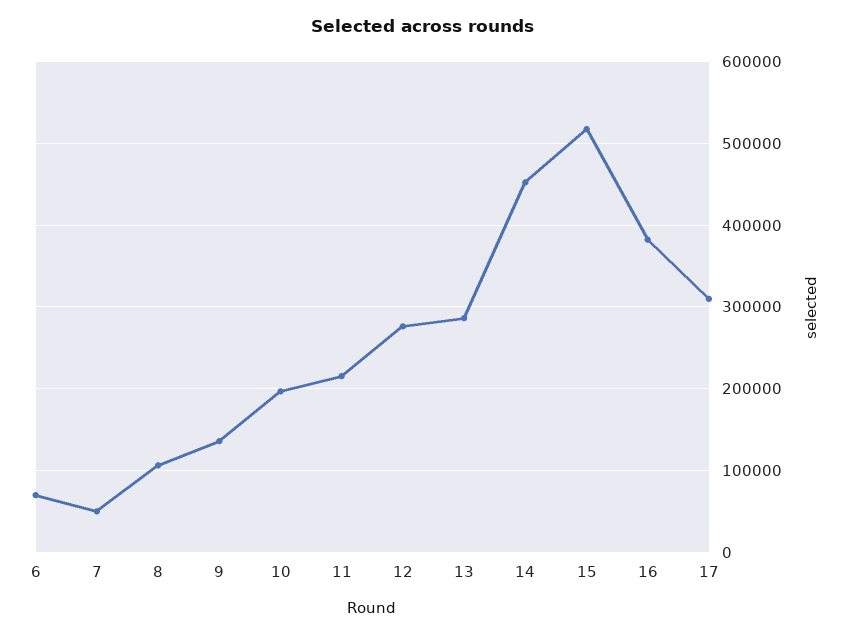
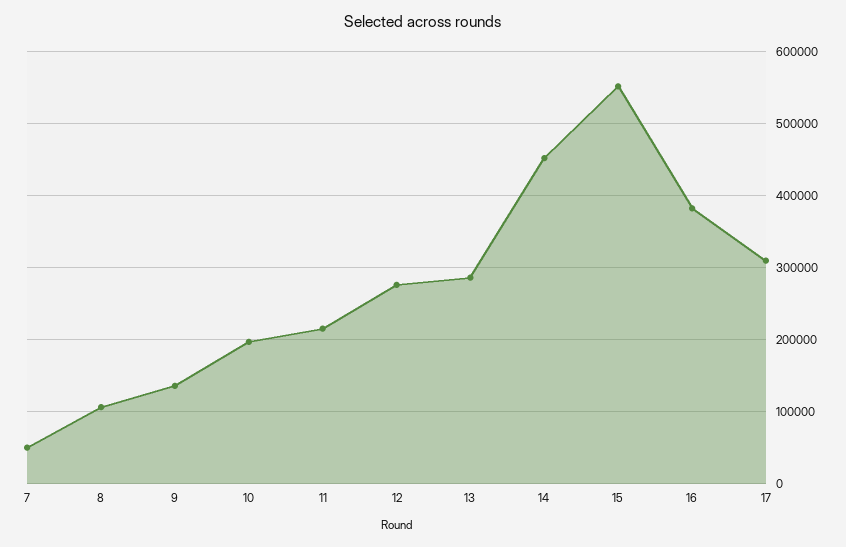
6: 70000 -> none
15: 520000 -> 550000

